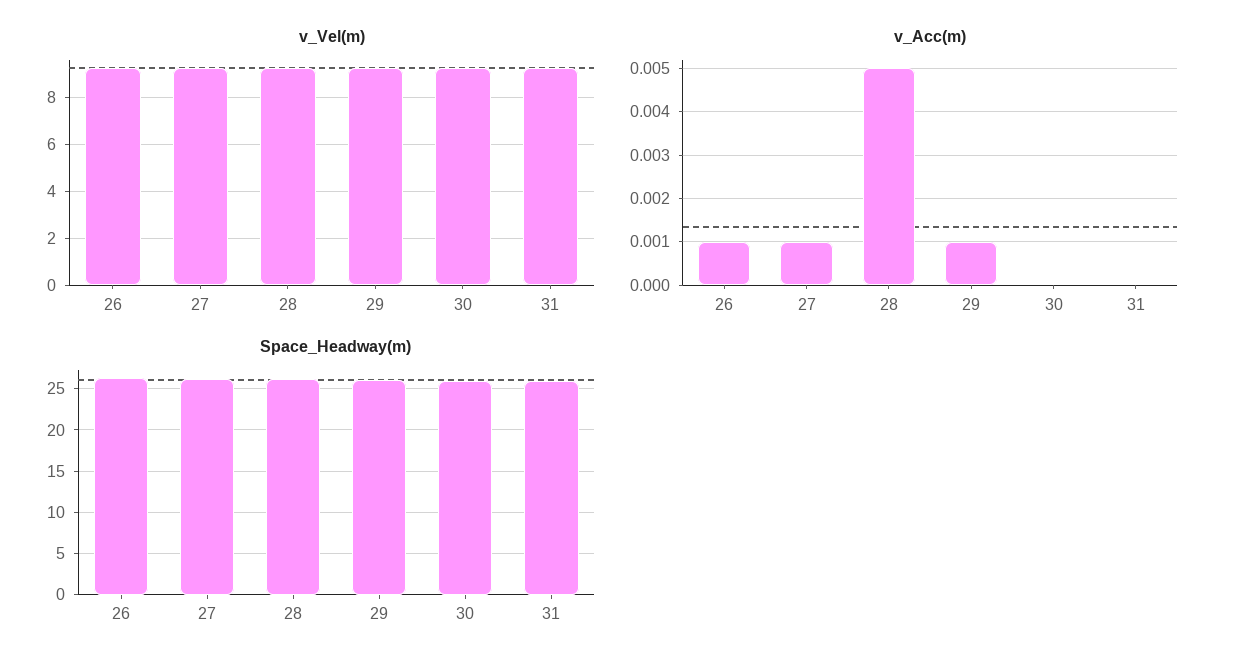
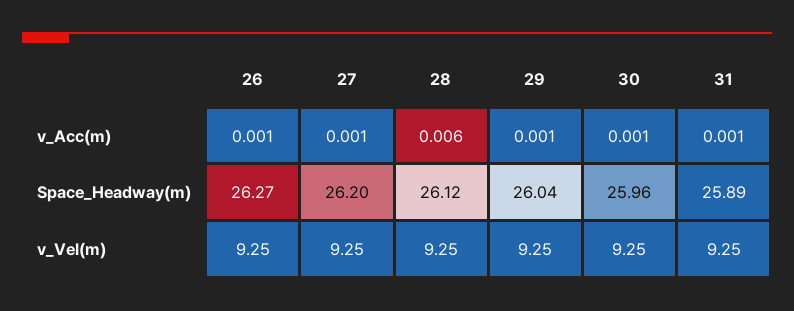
v_Acc(m), 28: 0.005 -> 0.006
v_Acc(m), 30: 0 -> 0.001
v_Acc(m), 31: 0 -> 0.001

